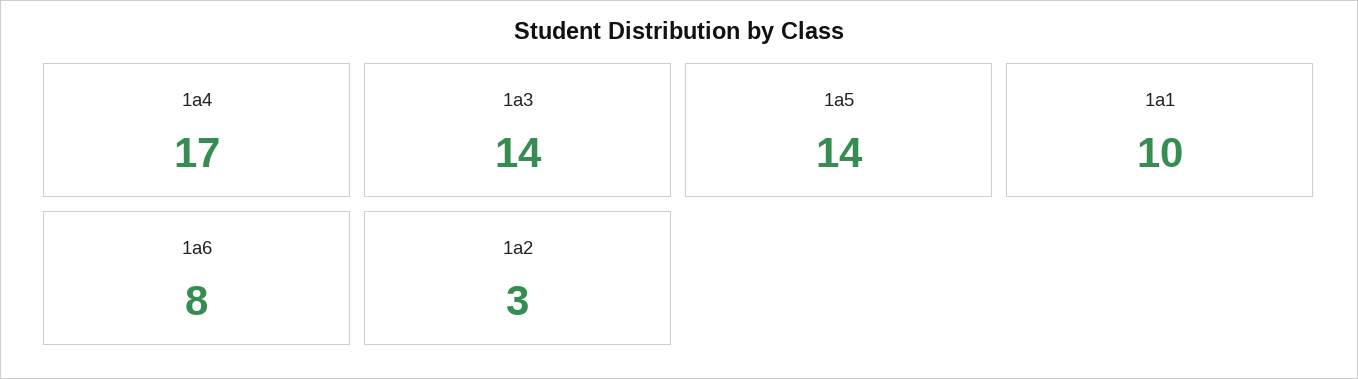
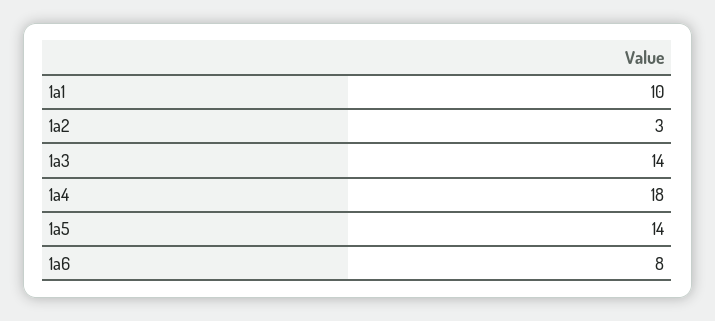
1a4: 17 -> 18

